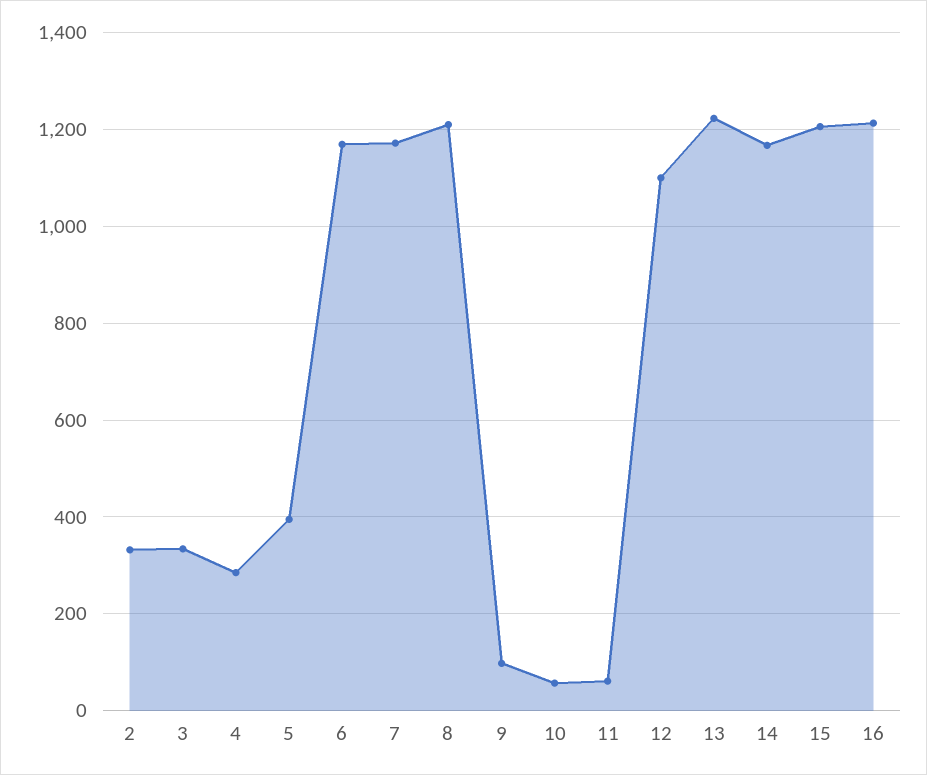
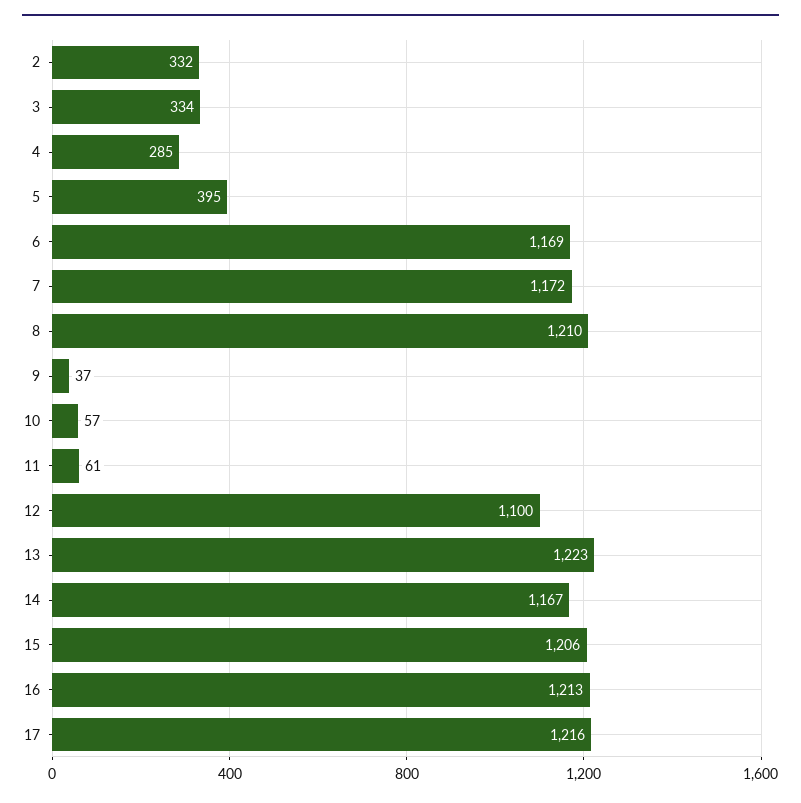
9: 100 -> 37
17: none -> 1216

